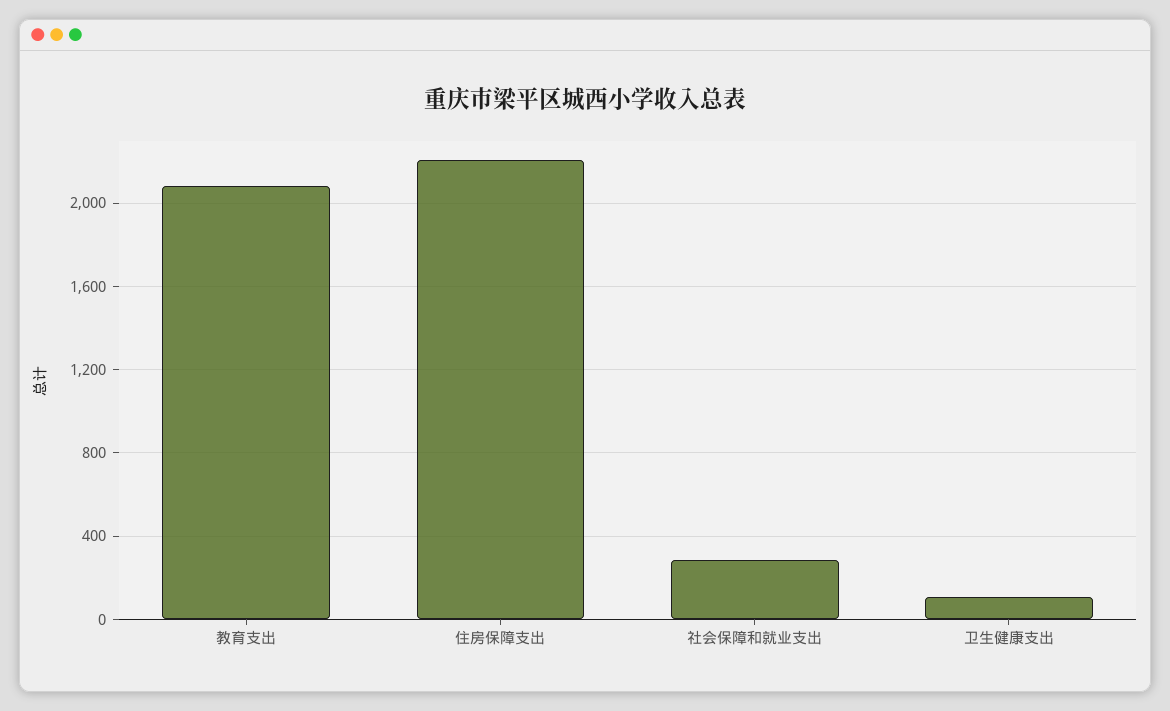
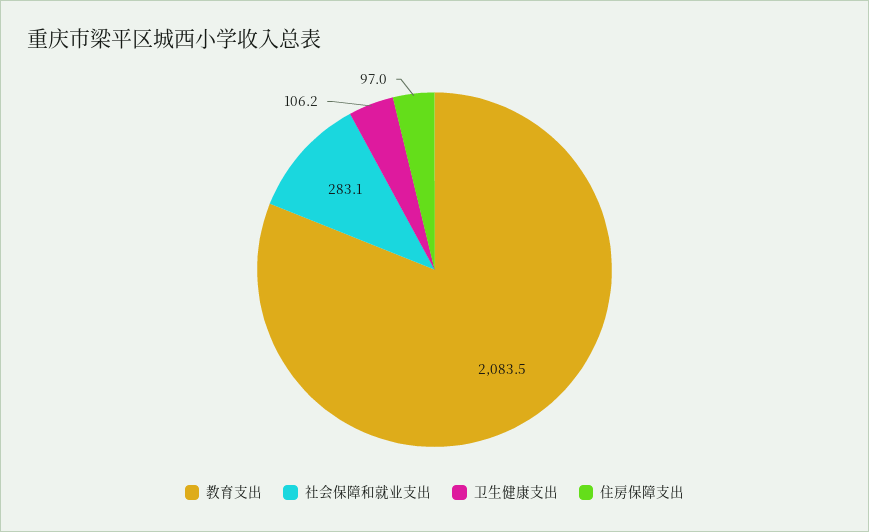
住房保障支出: 2200 -> 97

